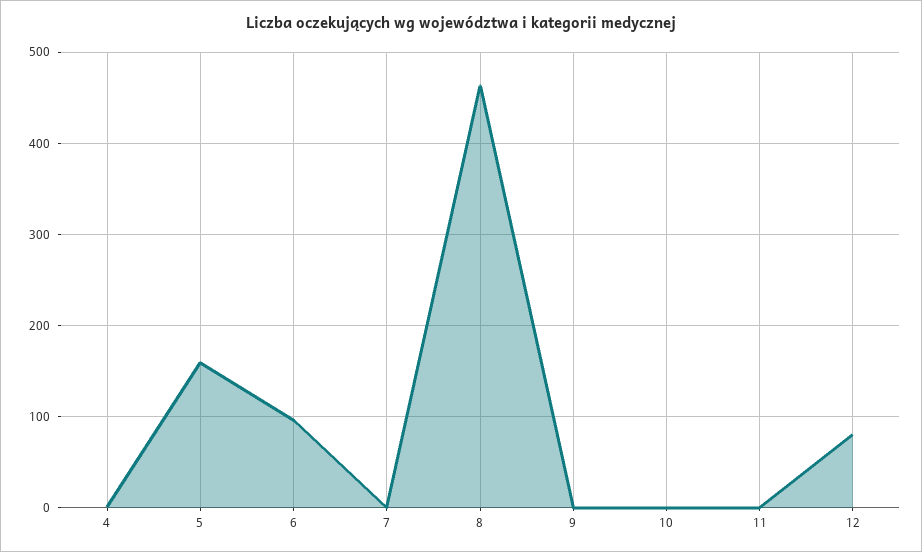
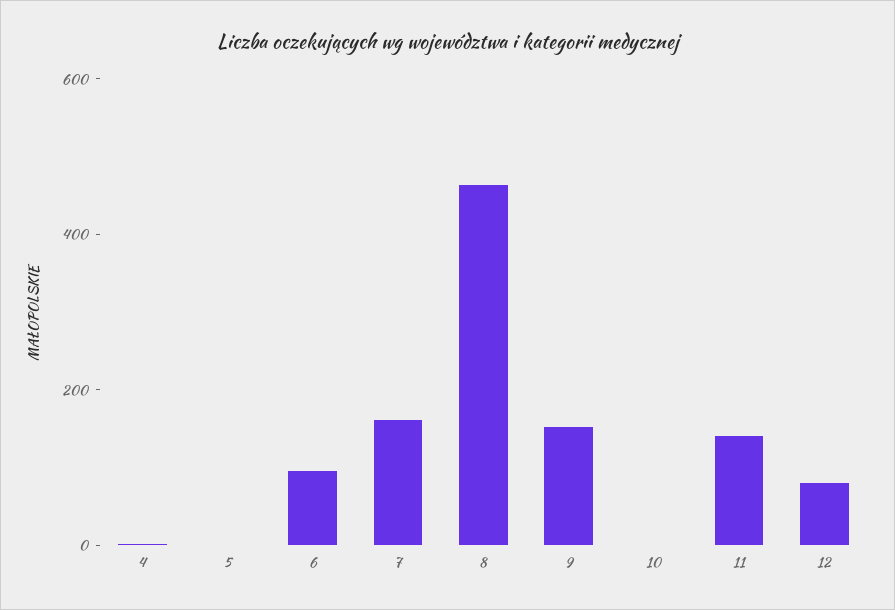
5: 160 -> 0
7: 0 -> 150
9: 0 -> 150
11: 0 -> 150

